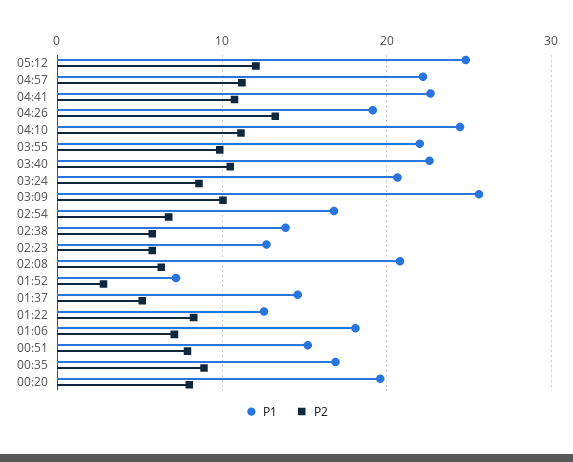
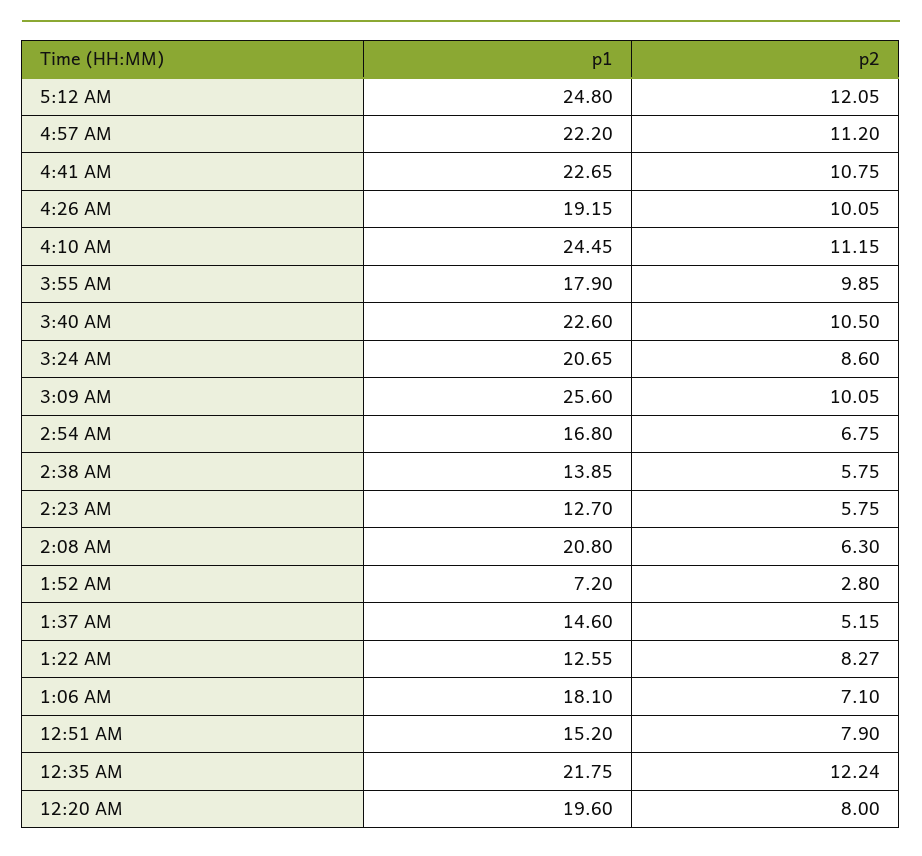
P2, 04:26: 13 -> 10.05
P1, 03:55: 22 -> 17.9
P1, 00:35: 17 -> 21.75
P2, 00:35: 9 -> 12.24

